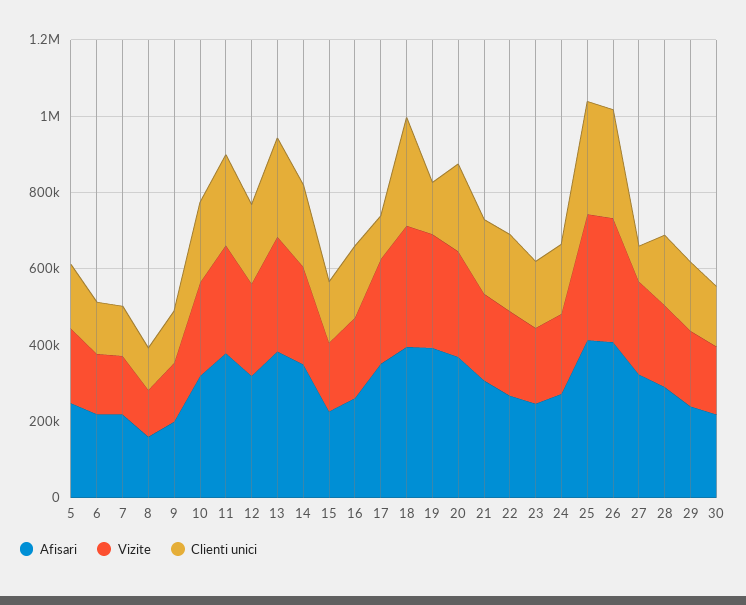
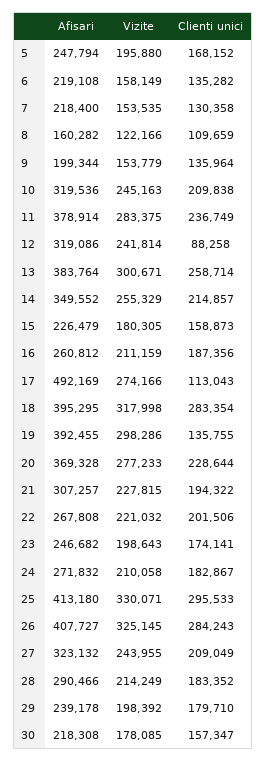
Clienti unici, 12: 200000 -> 88258
Afisari, 17: 350000 -> 492169
Clienti unici, 27: 100000 -> 209049

